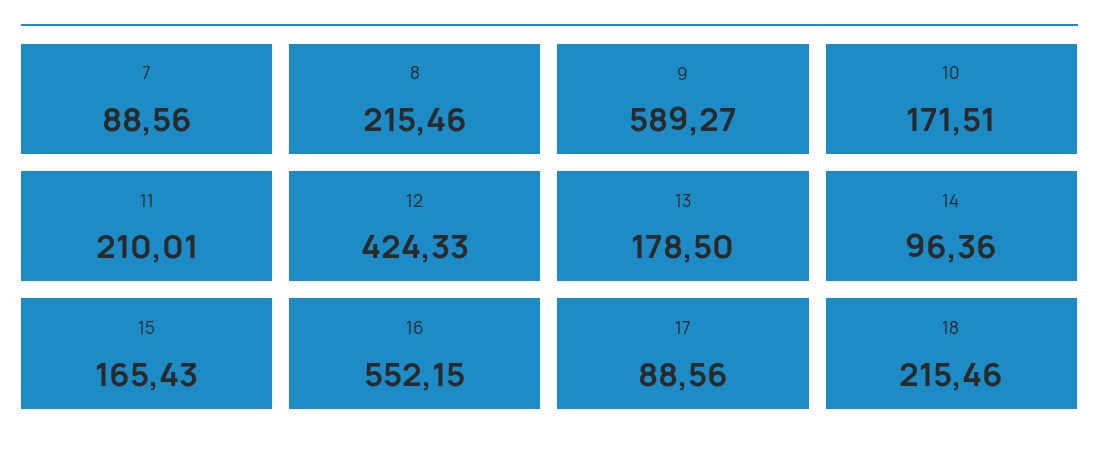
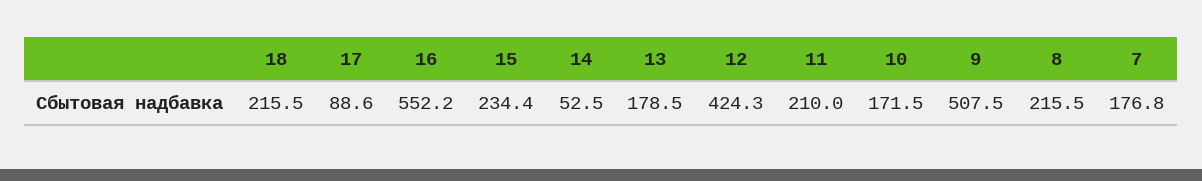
7: 88.56 -> 176.8
9: 589.27 -> 507.5
14: 96.36 -> 52.5
15: 165.43 -> 234.4

